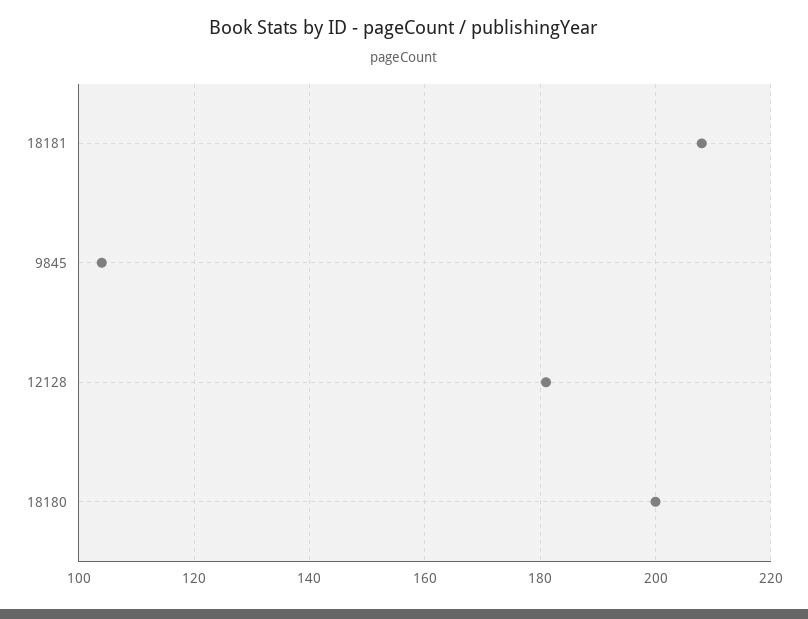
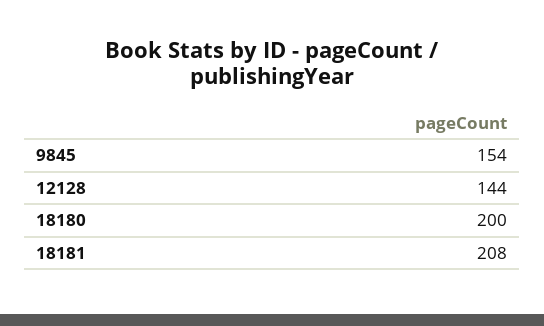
9845: 105 -> 154
12128: 180 -> 144

